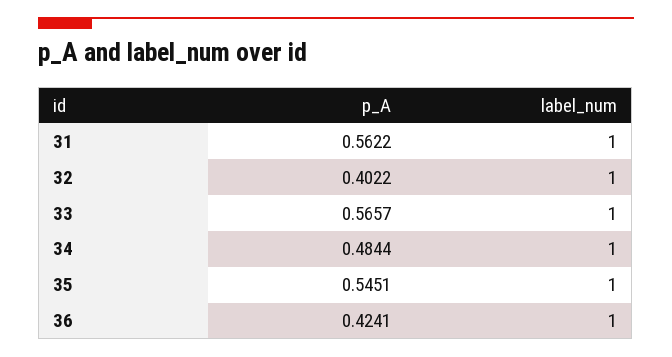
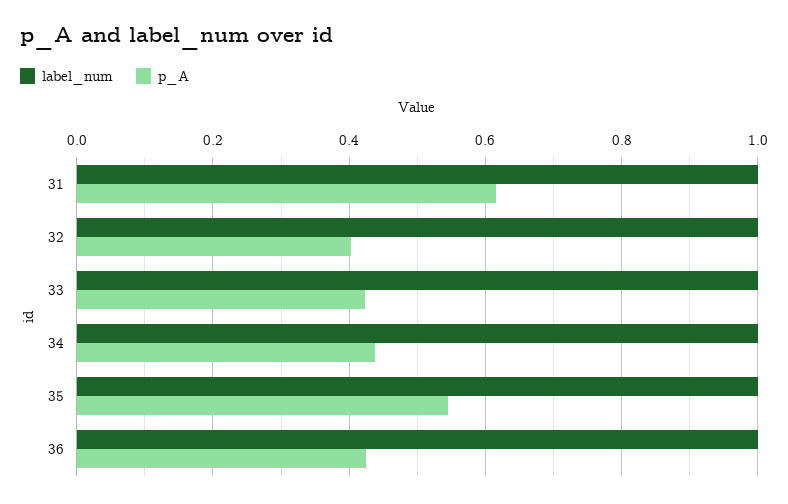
p_A, 31: 0.5622 -> 0.62
p_A, 33: 0.5657 -> 0.42
p_A, 34: 0.4844 -> 0.44

